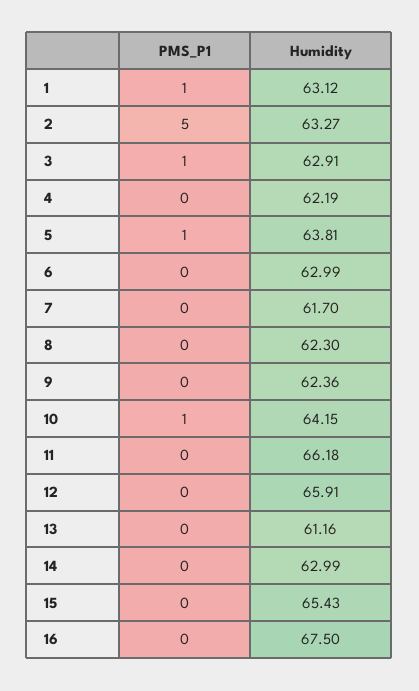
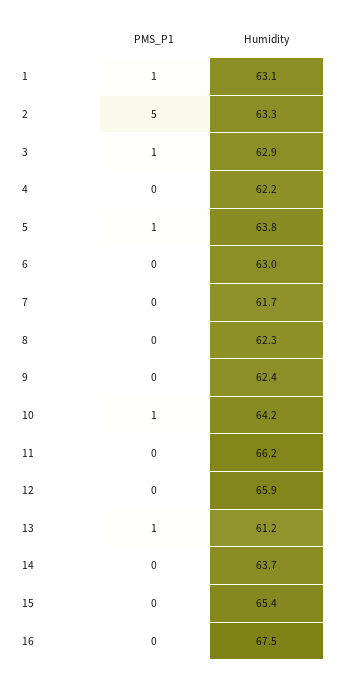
PMS_P1, 13: 0 -> 1
Humidity, 14: 62.99 -> 63.7

